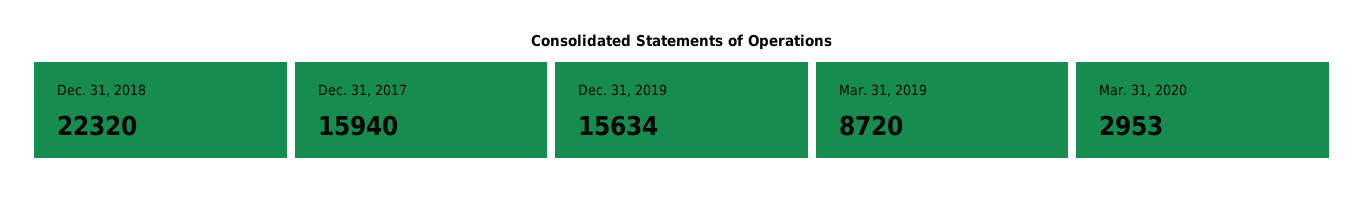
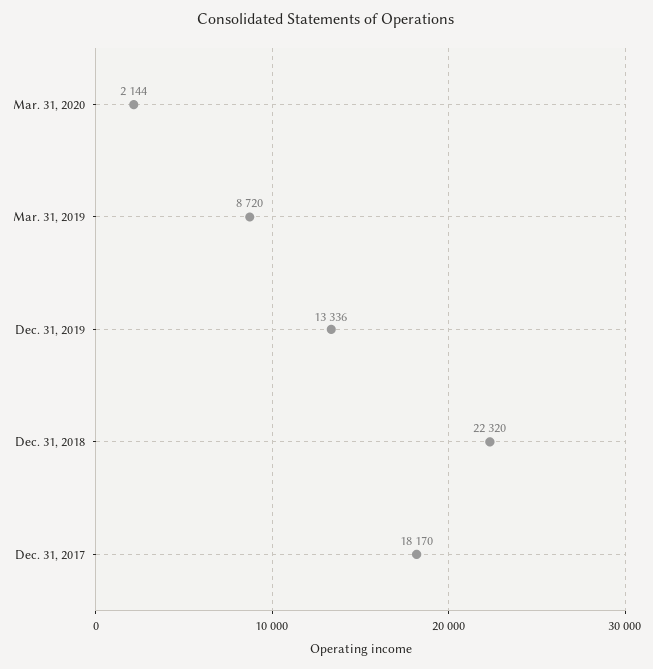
Dec. 31, 2017: 15940 -> 18170
Dec. 31, 2019: 15634 -> 13336
Mar. 31, 2020: 2953 -> 2144

